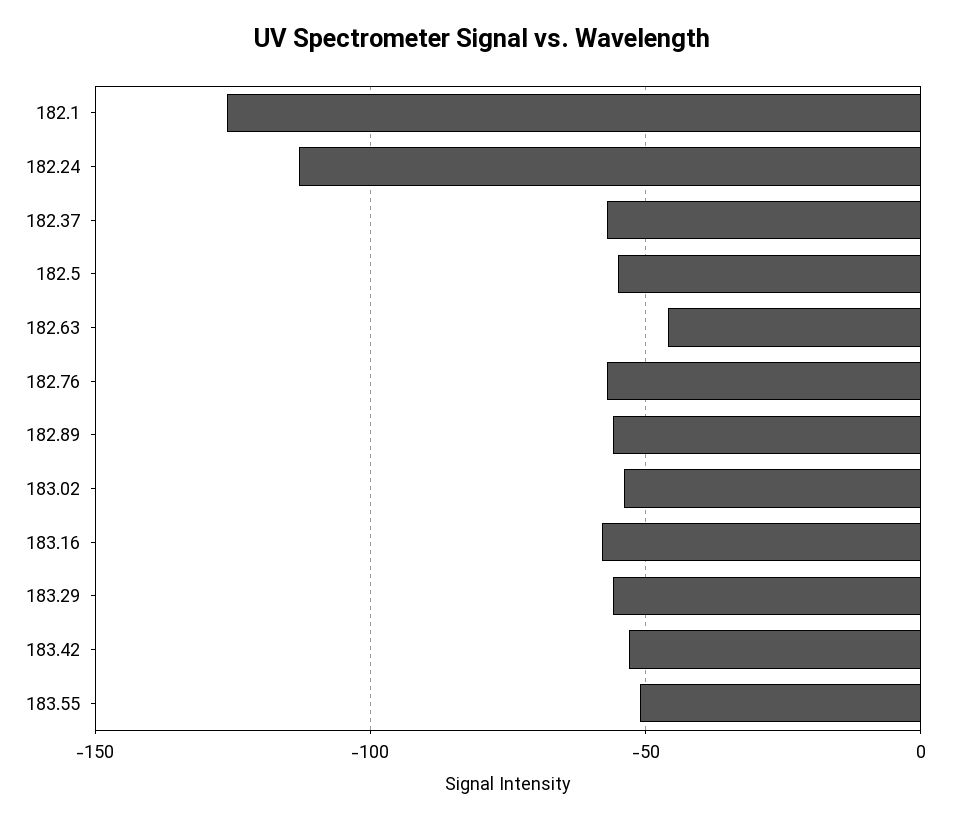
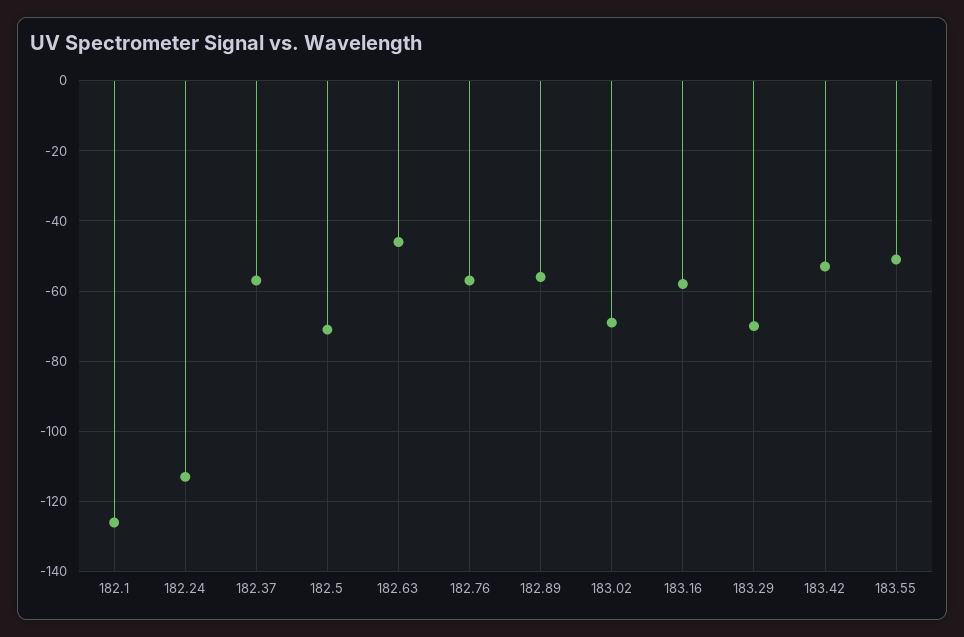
182.5: -55 -> -70
183.02: -55 -> -70
183.29: -55 -> -70

